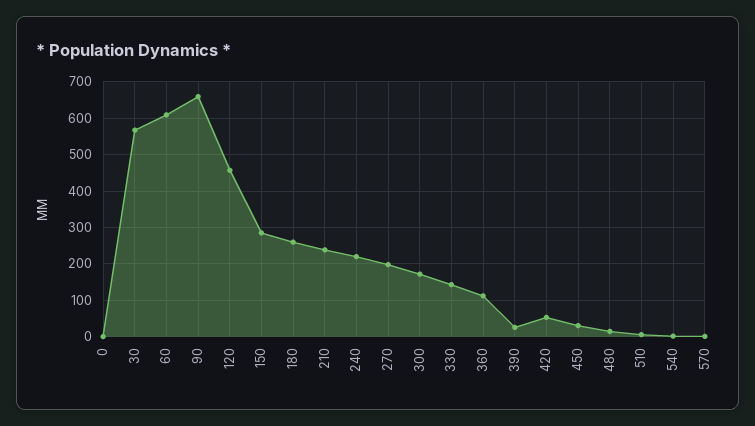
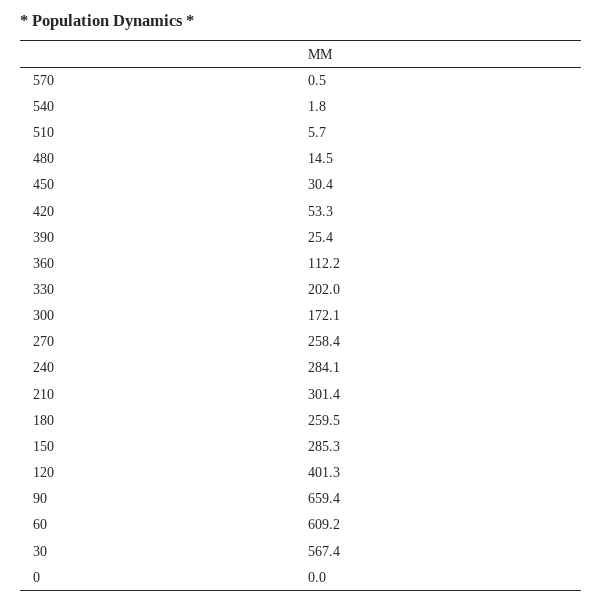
120: 460 -> 401.3
210: 240 -> 301.4
240: 220 -> 284.1
270: 200 -> 258.4
330: 140 -> 202

